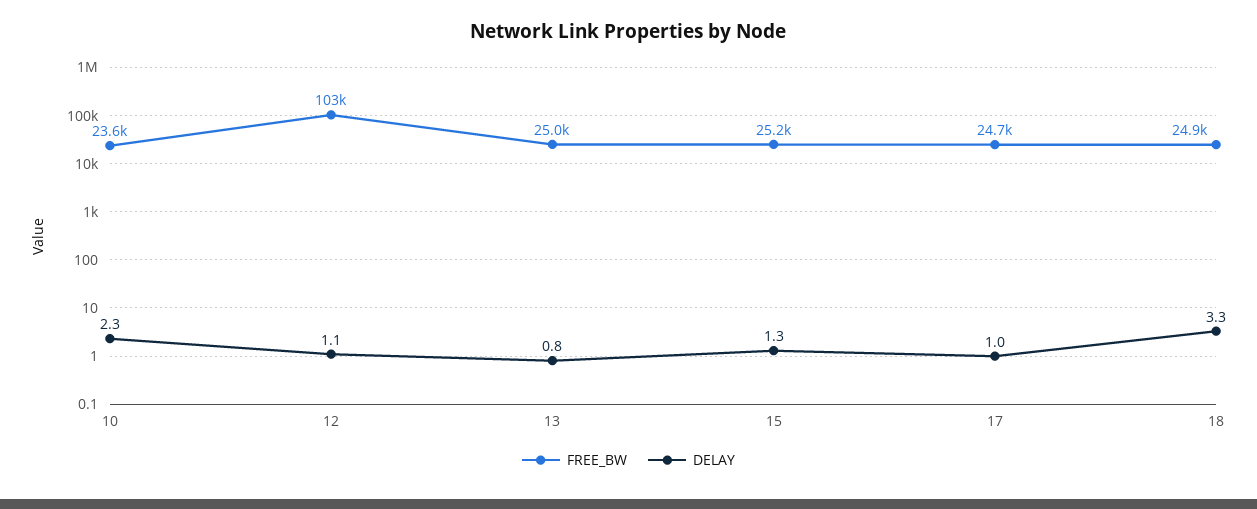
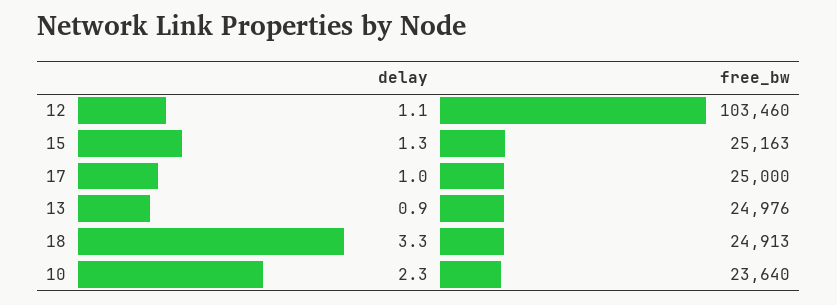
DELAY, 13: 0.8 -> 0.9
FREE_BW, 17: 24700 -> 25000

